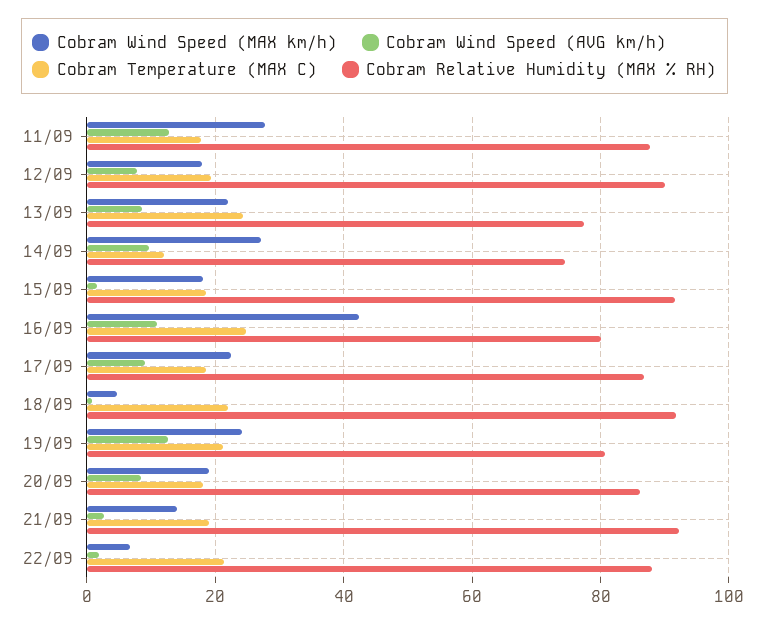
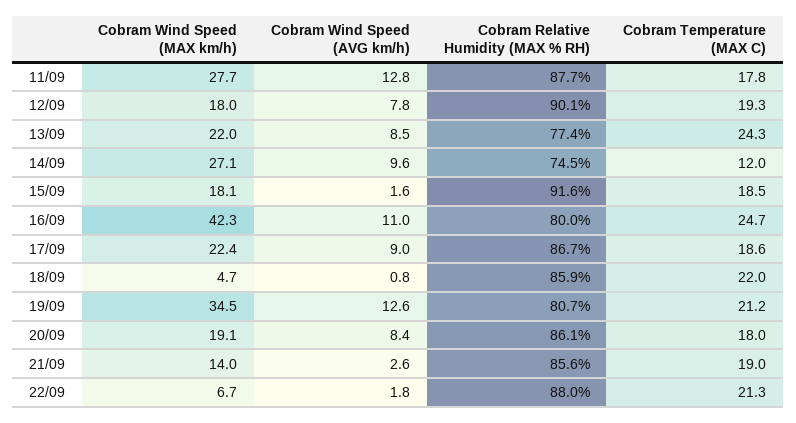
Cobram Relative Humidity (MAX % RH), 18/09: 92 -> 85.9
Cobram Wind Speed (MAX km/h), 19/09: 24 -> 34.5
Cobram Relative Humidity (MAX % RH), 21/09: 92 -> 85.6

